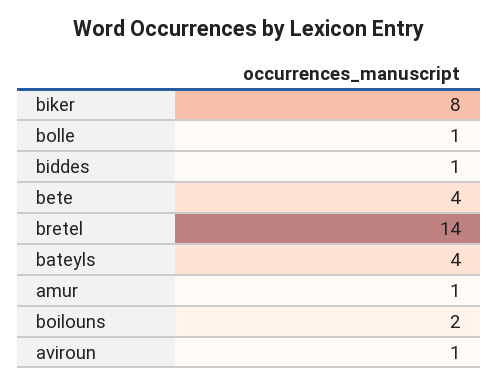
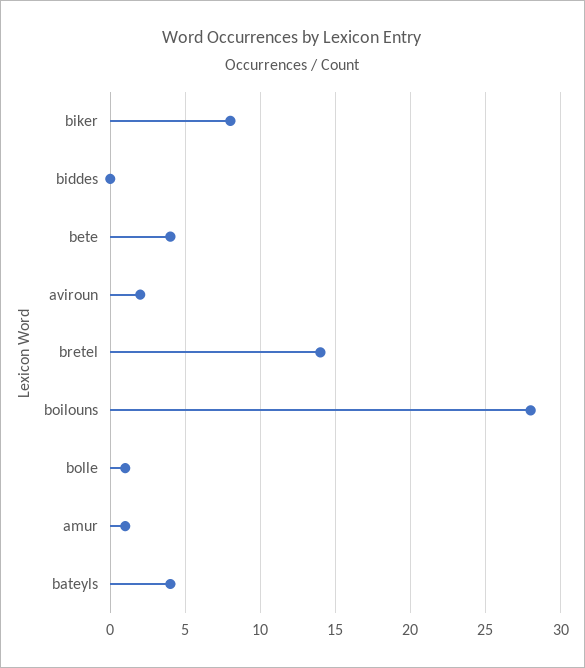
biddes: 1 -> 0
boilouns: 2 -> 28
aviroun: 1 -> 2

